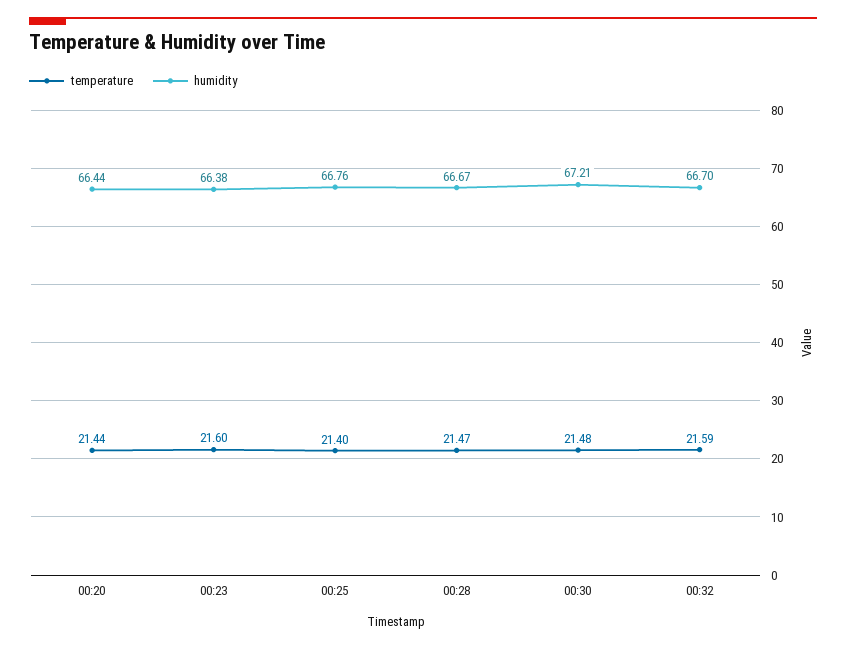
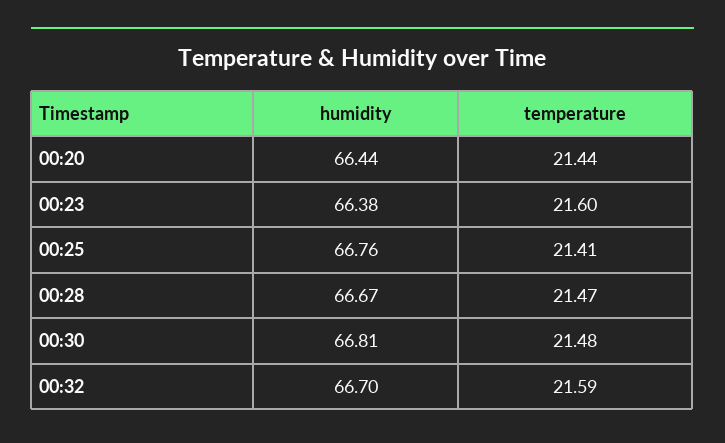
temperature, 00:25: 21.4 -> 21.41
humidity, 00:30: 67.21 -> 66.81

